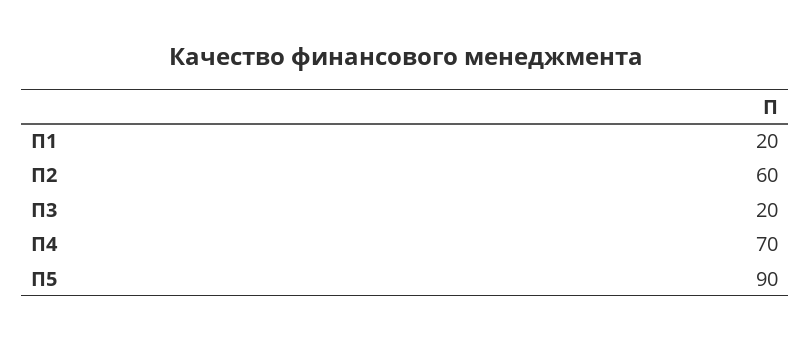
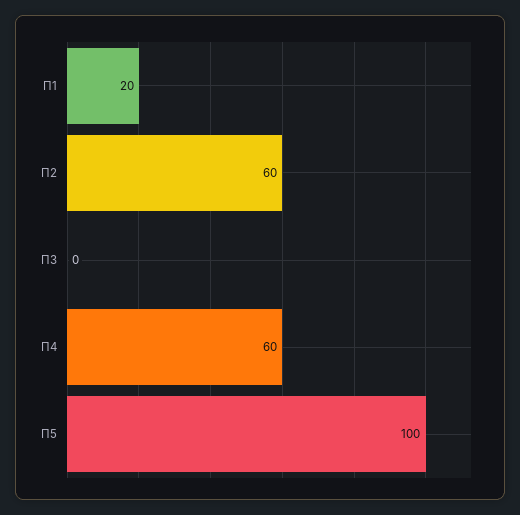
П3: 20 -> 0
П4: 70 -> 60
П5: 90 -> 100

